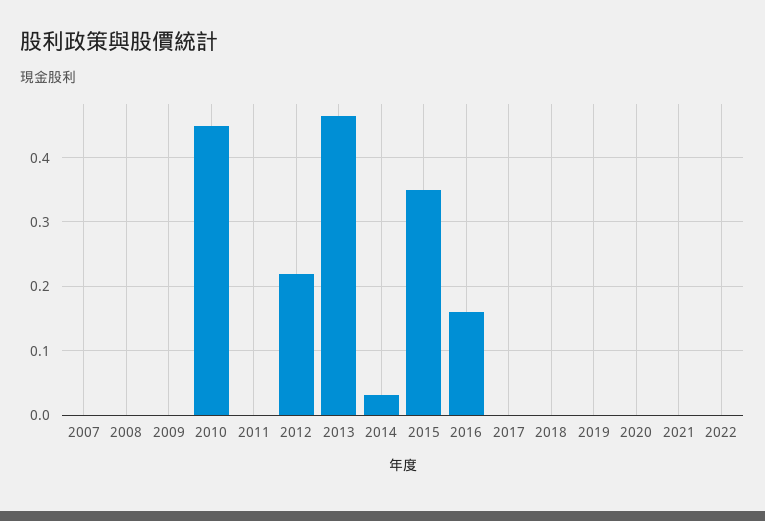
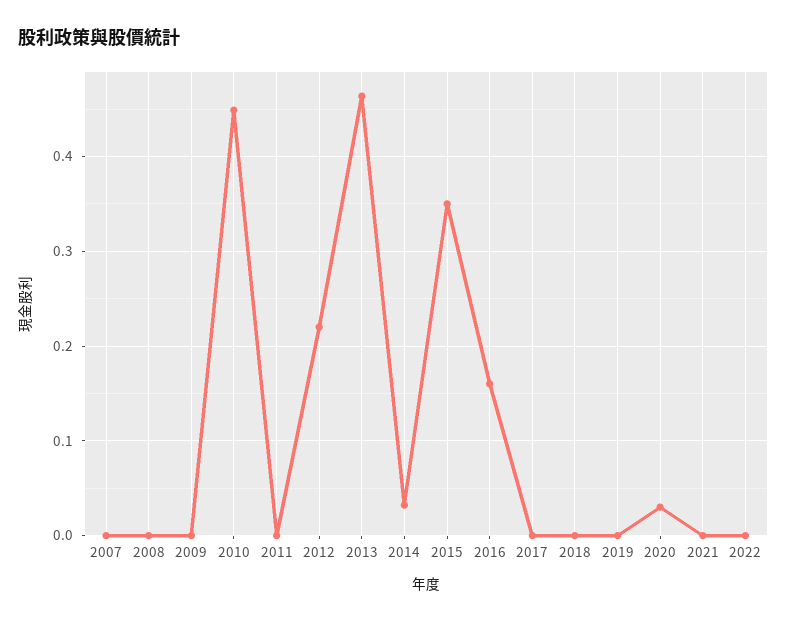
2020: 0 -> 0.03

